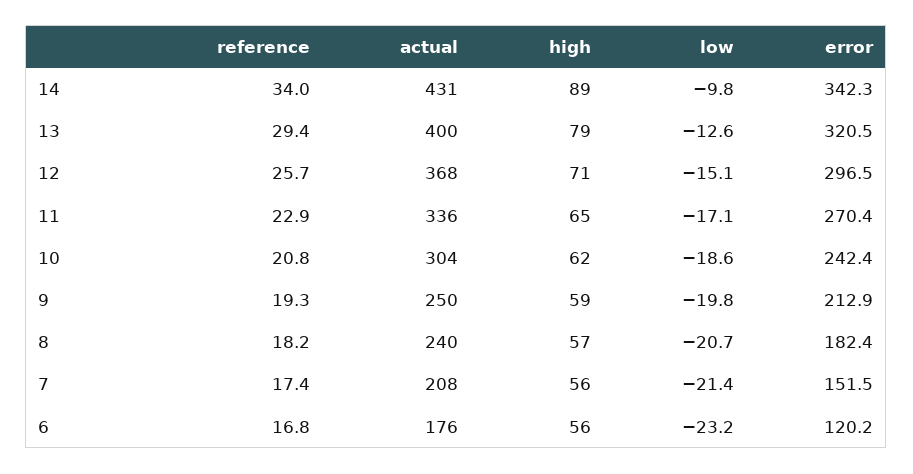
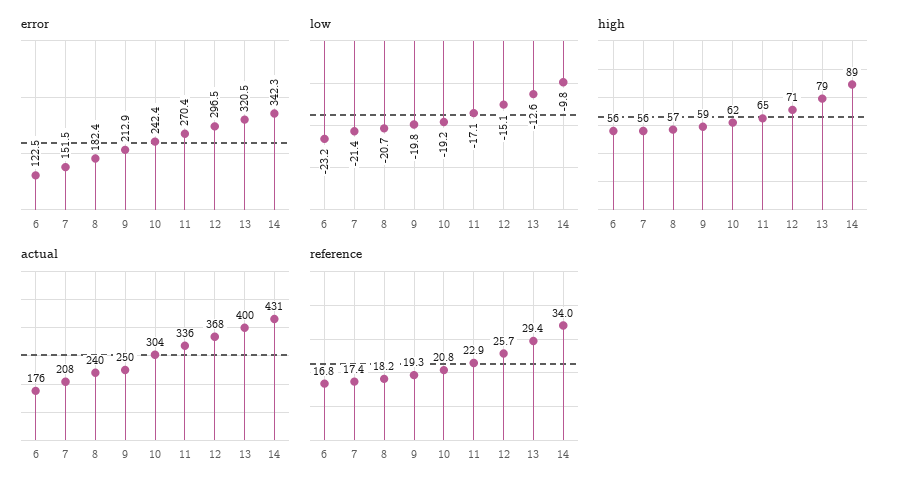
low, 10: -18.6 -> -19.2
error, 6: 120.2 -> 122.5

